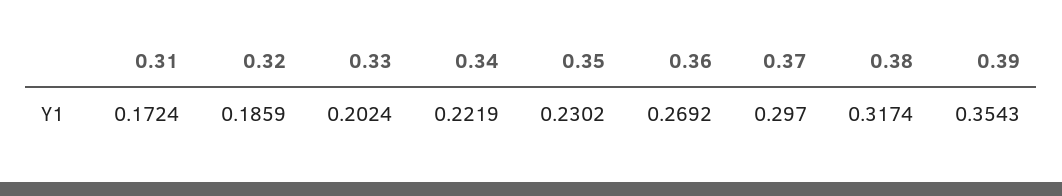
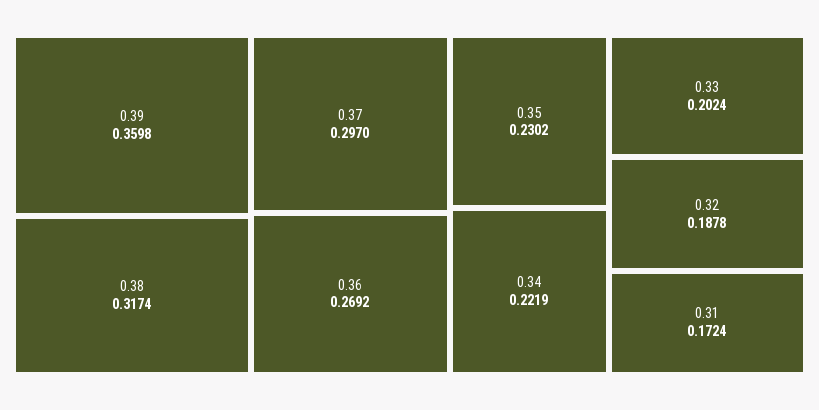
0.32: 0.1859 -> 0.1878
0.39: 0.3543 -> 0.3598

